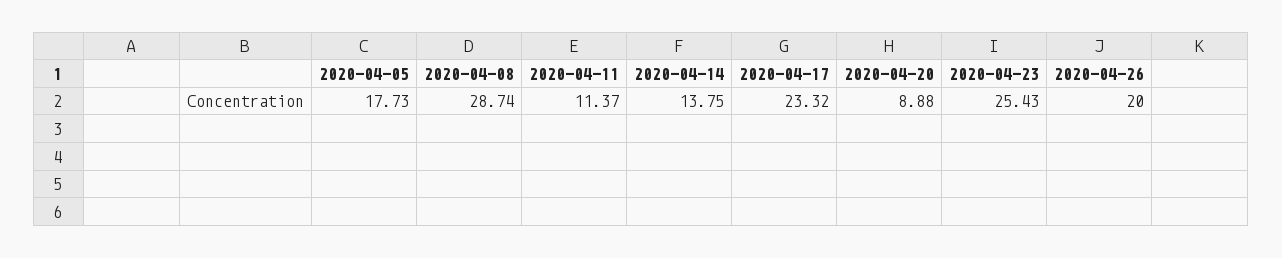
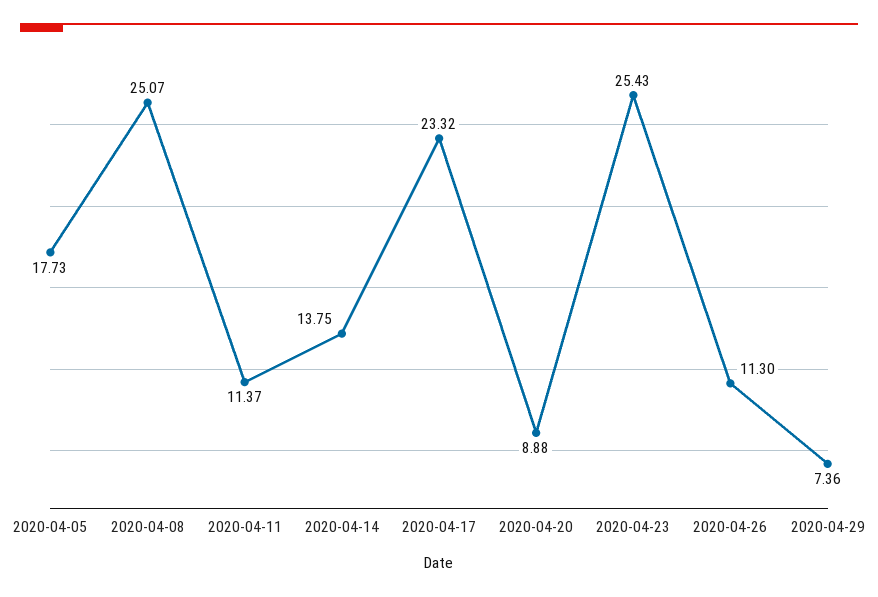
2020-04-08: 28.74 -> 25.07
2020-04-26: 20 -> 11.3
2020-04-29: none -> 7.36

